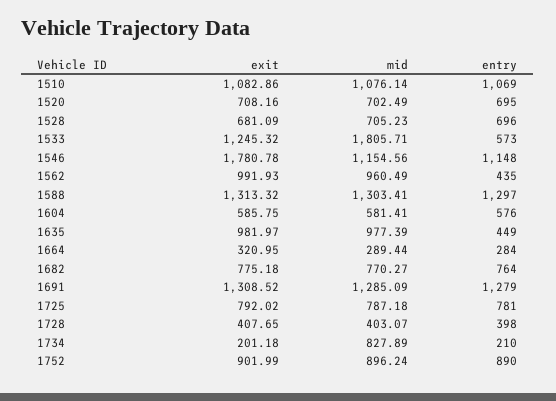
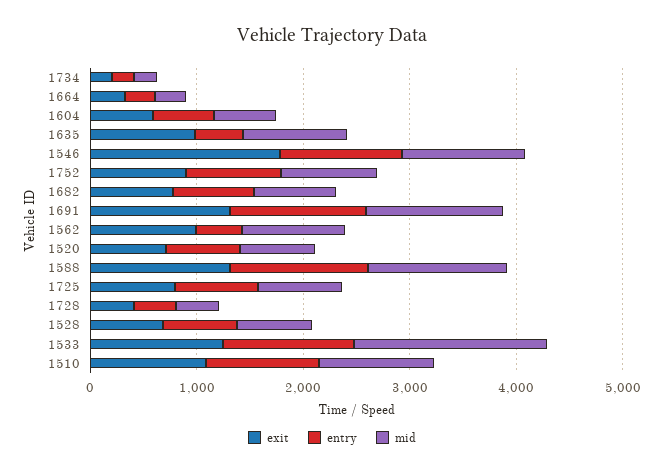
entry, 1533: 573 -> 1200
mid, 1734: 827.89 -> 200

